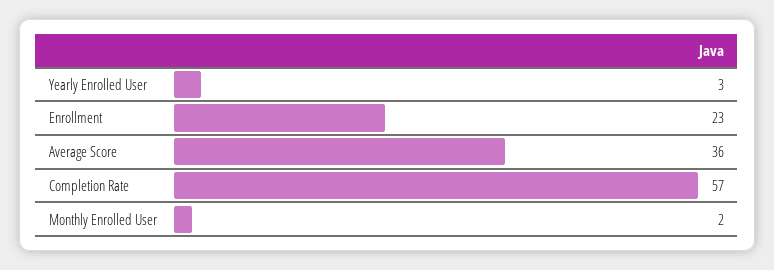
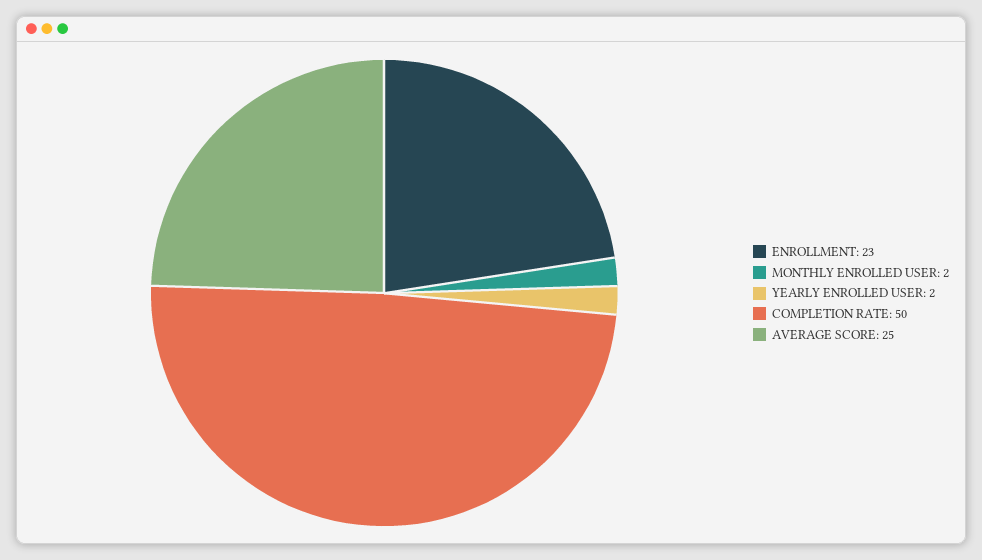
Yearly Enrolled User: 3 -> 2
Average Score: 36 -> 25
Completion Rate: 57 -> 50

